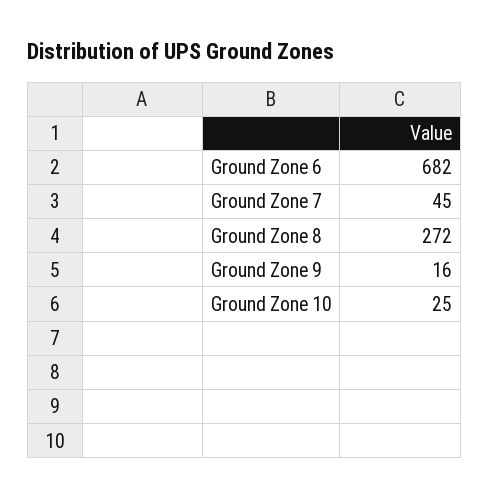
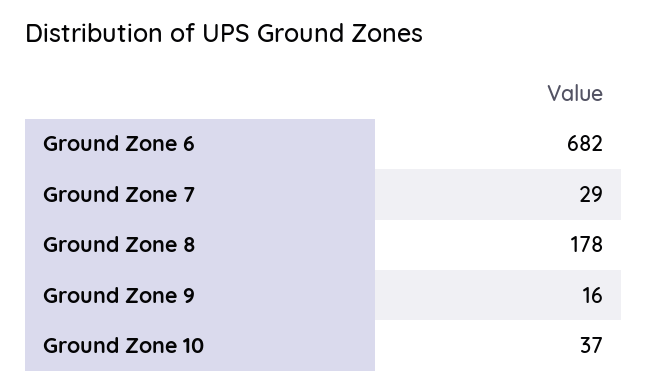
Ground Zone 7: 45 -> 29
Ground Zone 8: 272 -> 178
Ground Zone 10: 25 -> 37

